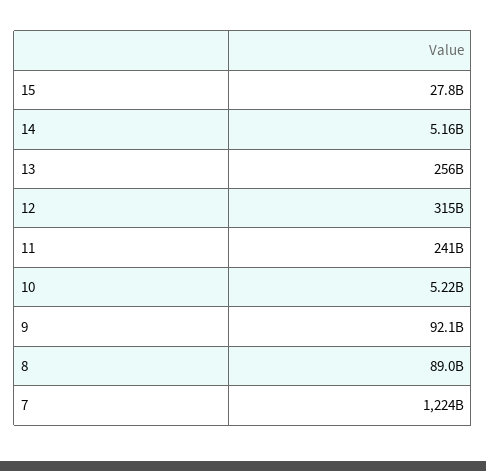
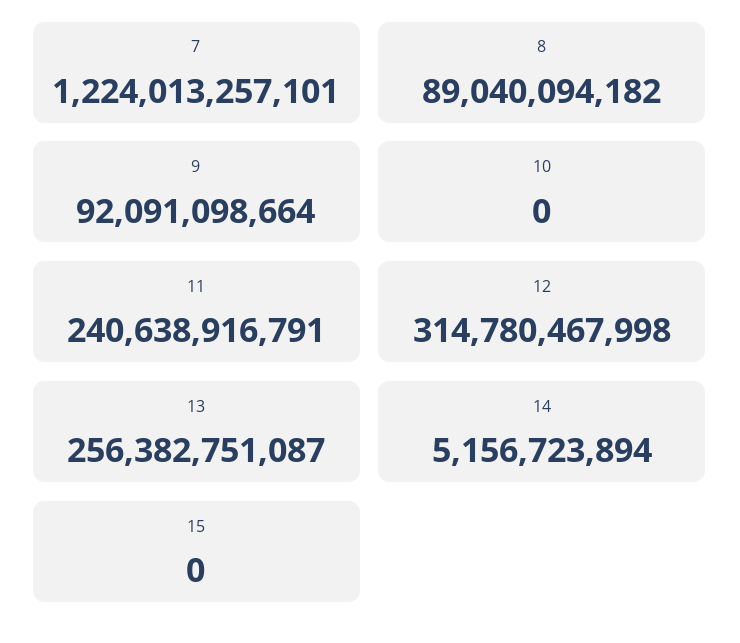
15: 27800000000 -> 0
10: 5220000000 -> 0

